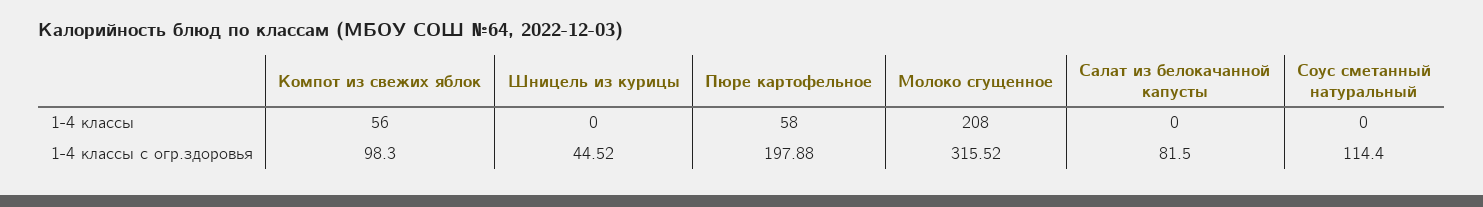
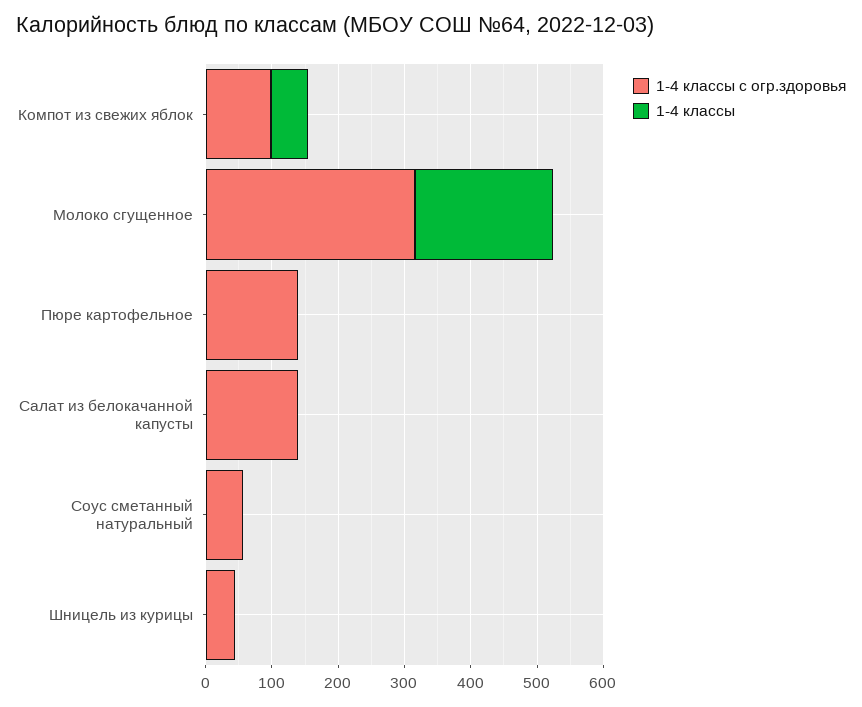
1-4 классы, Пюре картофельное: 58 -> 0
1-4 классы с огр.здоровья, Пюре картофельное: 197.88 -> 140
1-4 классы с огр.здоровья, Салат из белокачанной капусты: 81.5 -> 140
1-4 классы с огр.здоровья, Соус сметанный натуральный: 114.4 -> 60

